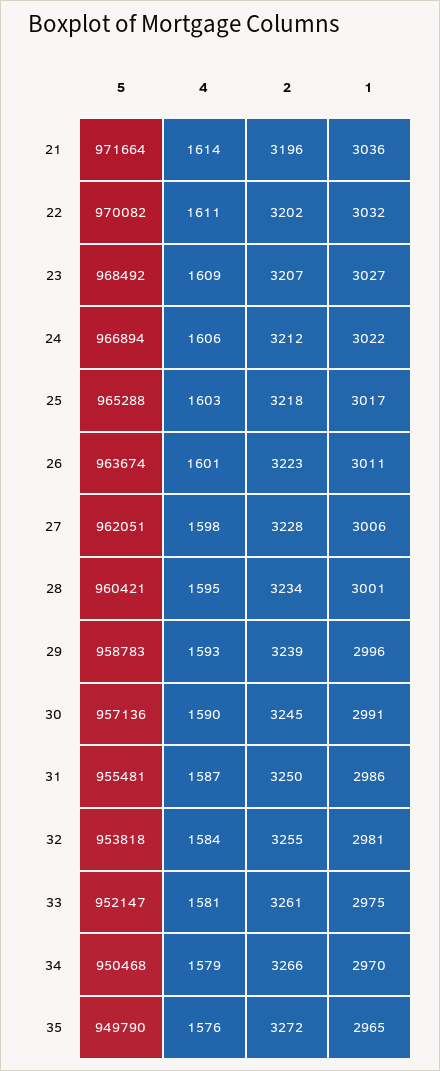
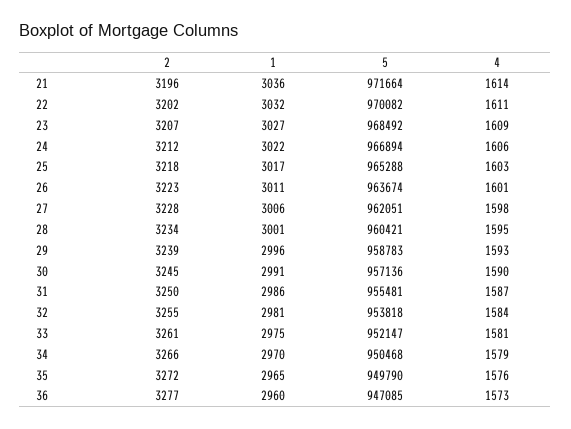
2, 36: none -> 3277
1, 36: none -> 2960
5, 36: none -> 947085
4, 36: none -> 1573

